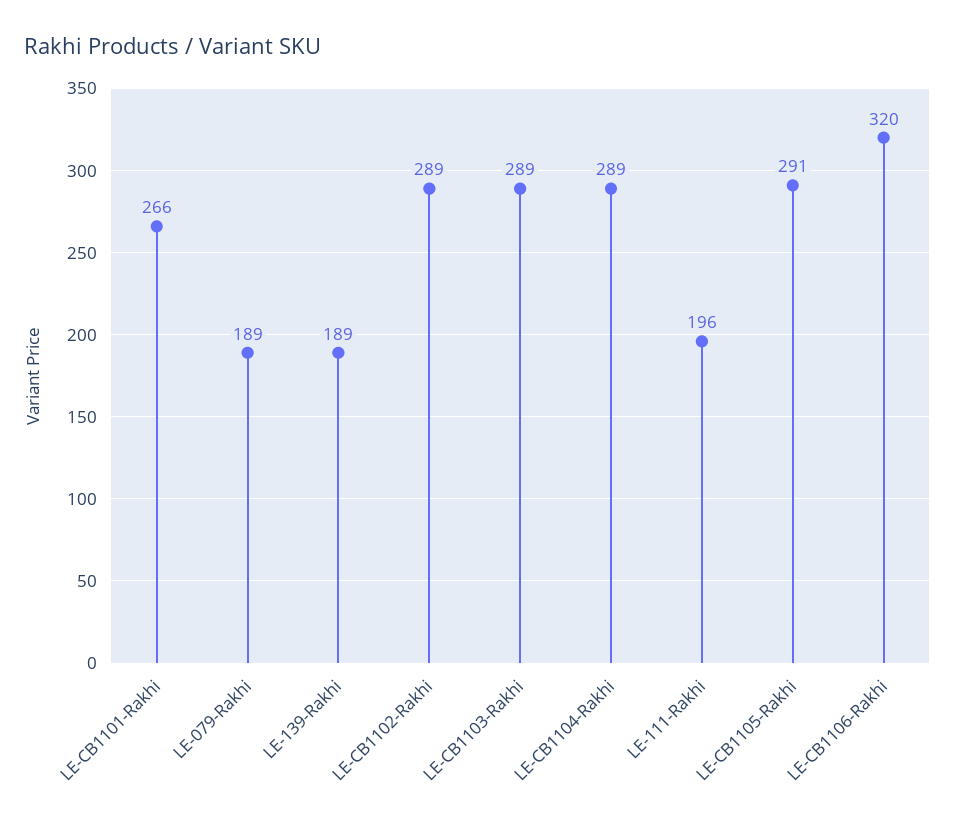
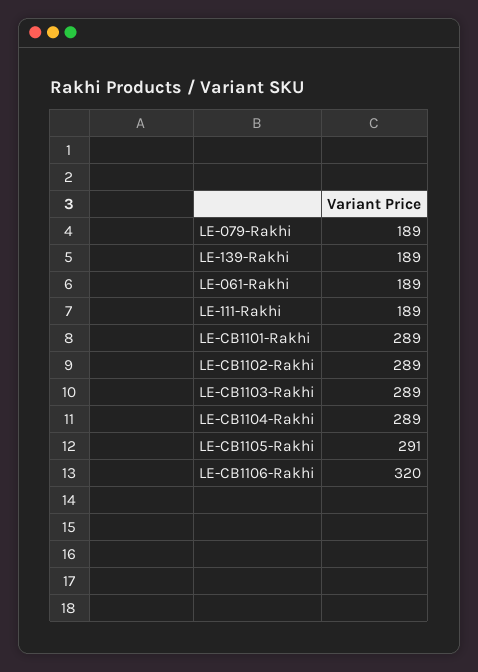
LE-CB1101-Rakhi: 266 -> 289
LE-111-Rakhi: 196 -> 189
LE-061-Rakhi: none -> 189

